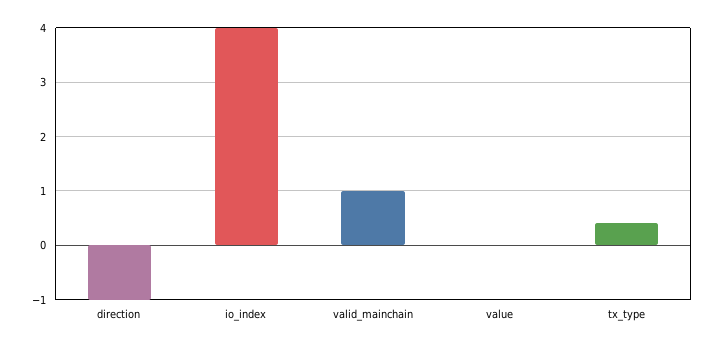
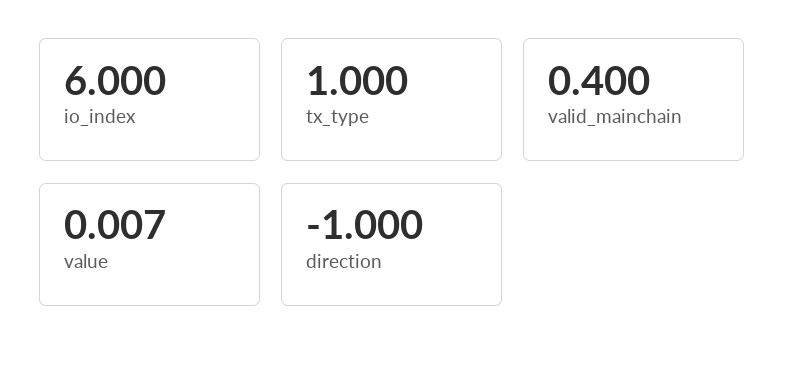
io_index: 4 -> 6
valid_mainchain: 1 -> 0.4
tx_type: 0.4 -> 1

